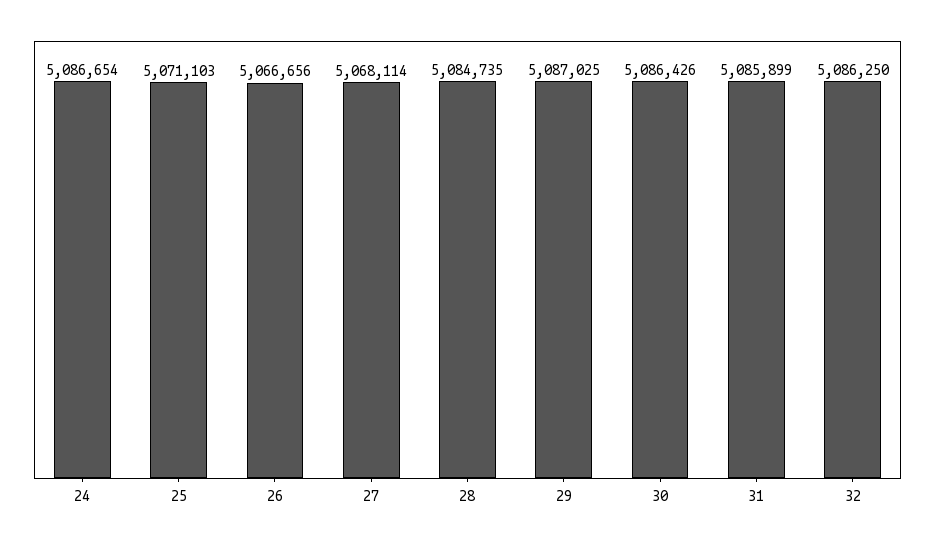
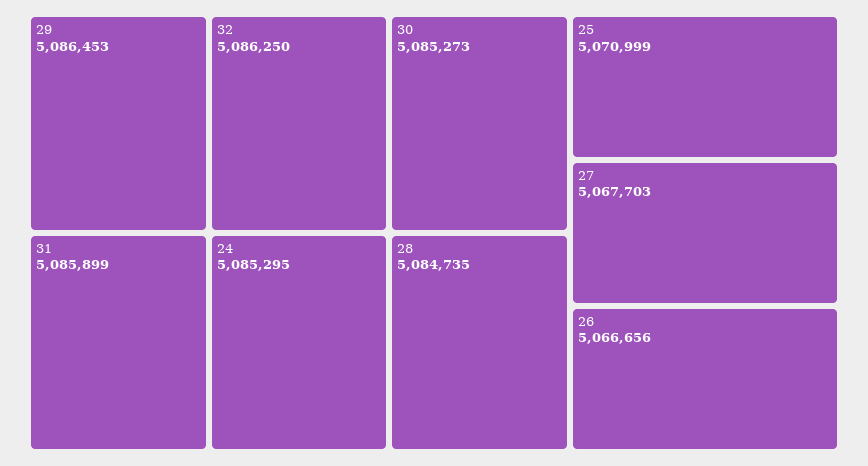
24: 5086654 -> 5085295
25: 5071103 -> 5070999
27: 5068114 -> 5067703
29: 5087025 -> 5086453
30: 5086426 -> 5085273

